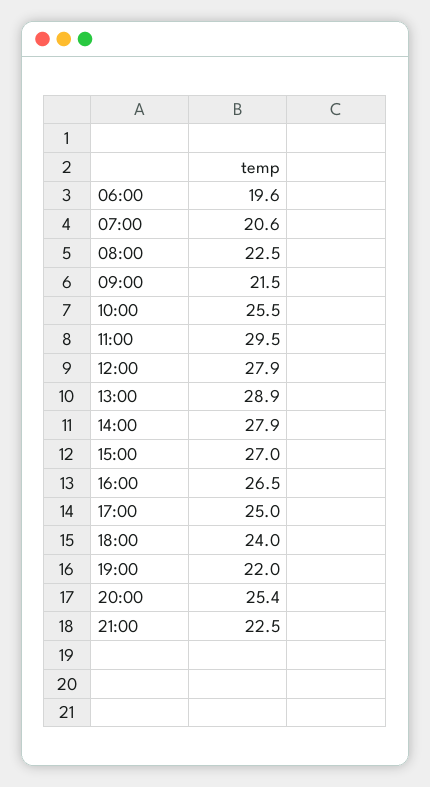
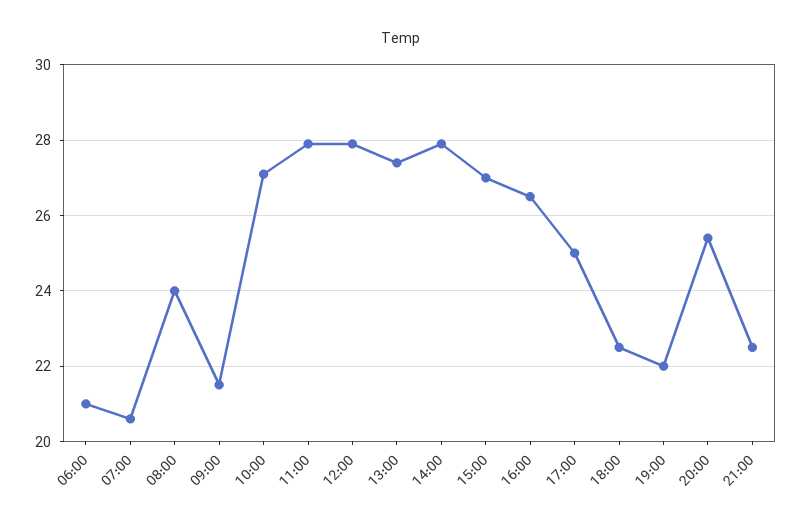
06:00: 19.6 -> 21
08:00: 22.5 -> 24
10:00: 25.5 -> 27
11:00: 29.5 -> 28
13:00: 28.9 -> 27.5
18:00: 24 -> 22.5

